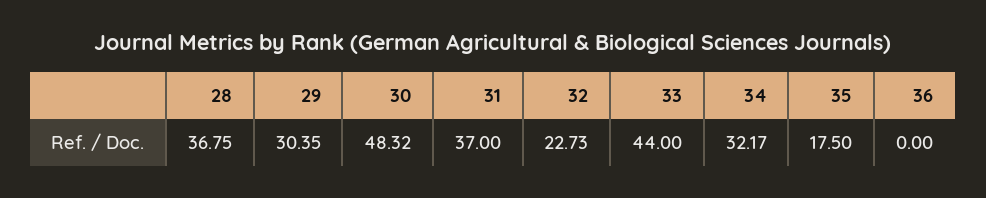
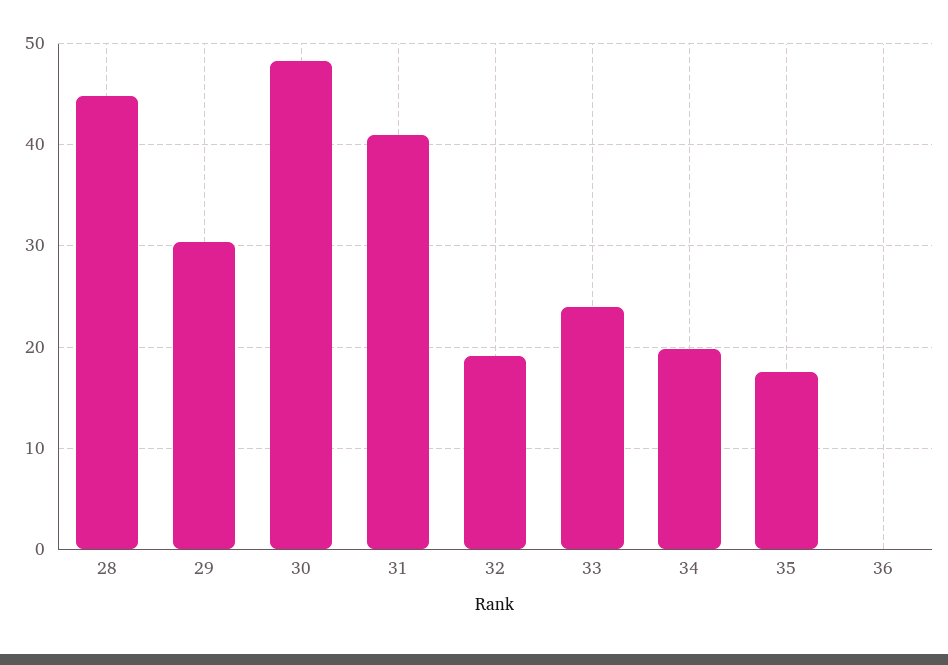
28: 36.75 -> 45
31: 37 -> 41
32: 22.73 -> 19
33: 44 -> 24
34: 32.17 -> 20

